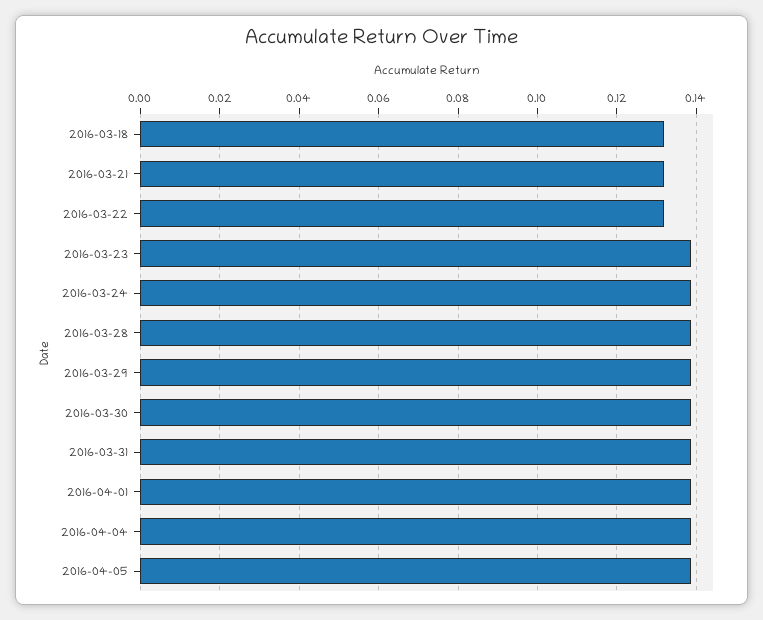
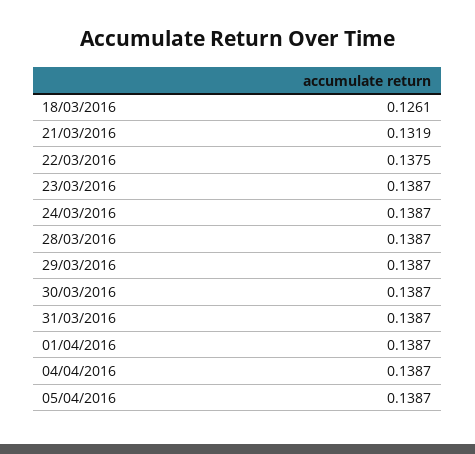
2016-03-18: 0.132 -> 0.1261
2016-03-22: 0.132 -> 0.1375

